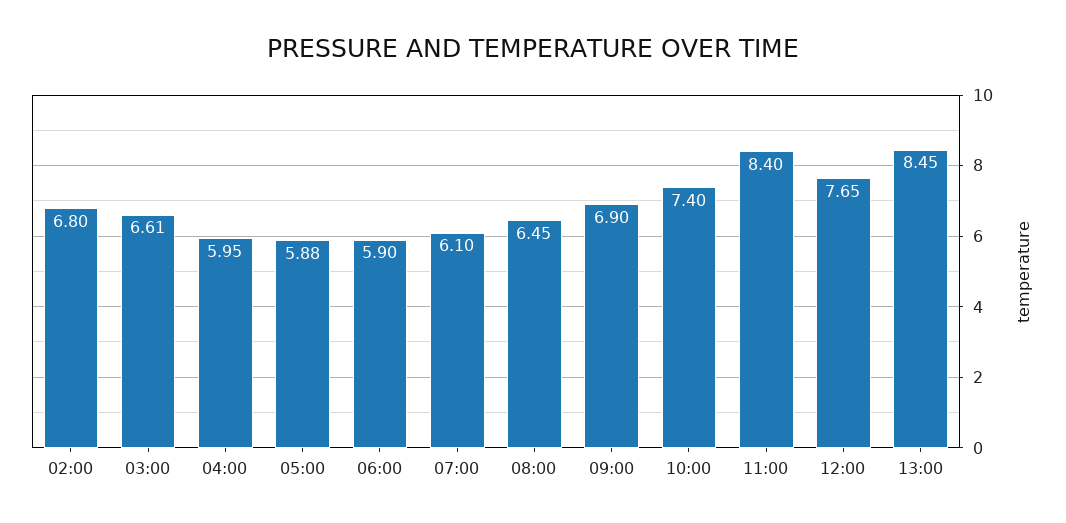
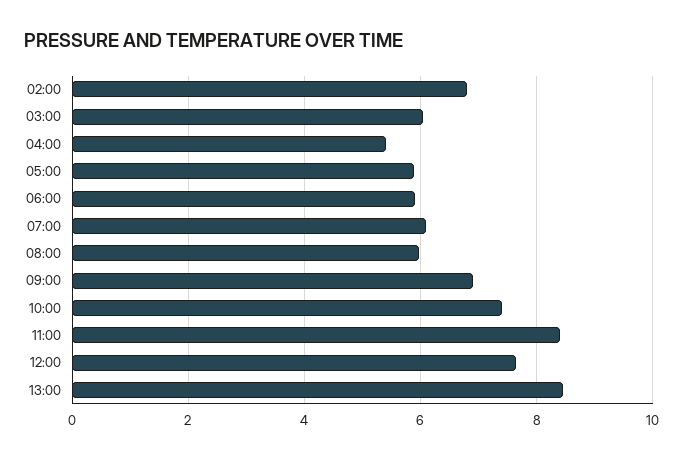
03:00: 6.61 -> 6
04:00: 5.95 -> 5.4
08:00: 6.45 -> 6

